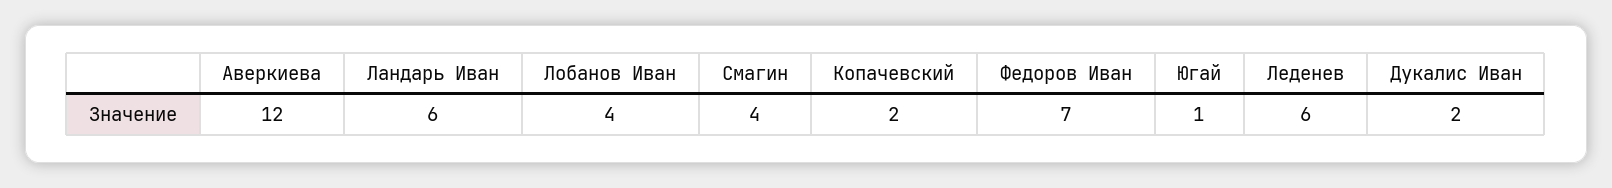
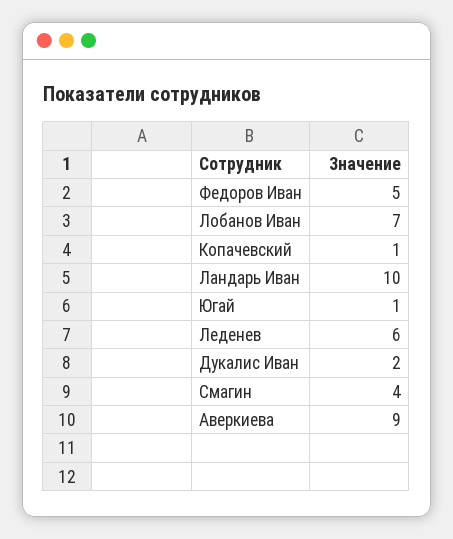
Аверкиева: 12 -> 9
Ландарь Иван: 6 -> 10
Лобанов Иван: 4 -> 7
Копачевский: 2 -> 1
Федоров Иван: 7 -> 5

